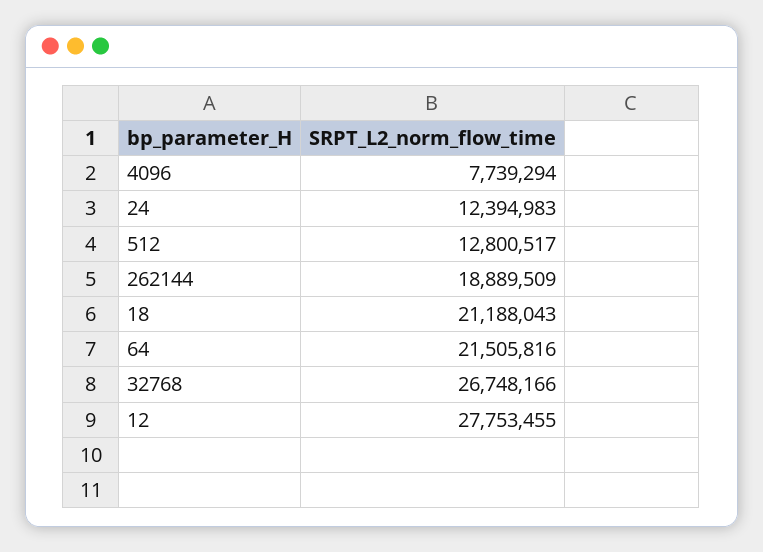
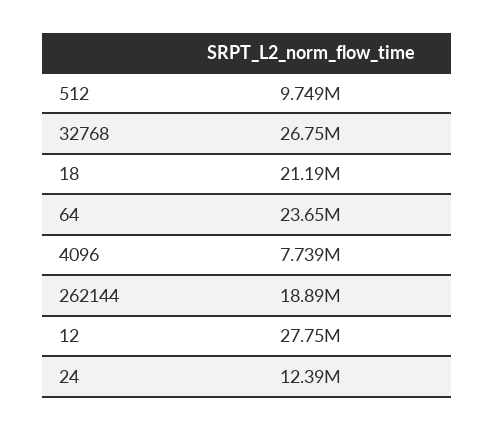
512: 12800517 -> 9749000
64: 21505816 -> 23650000

